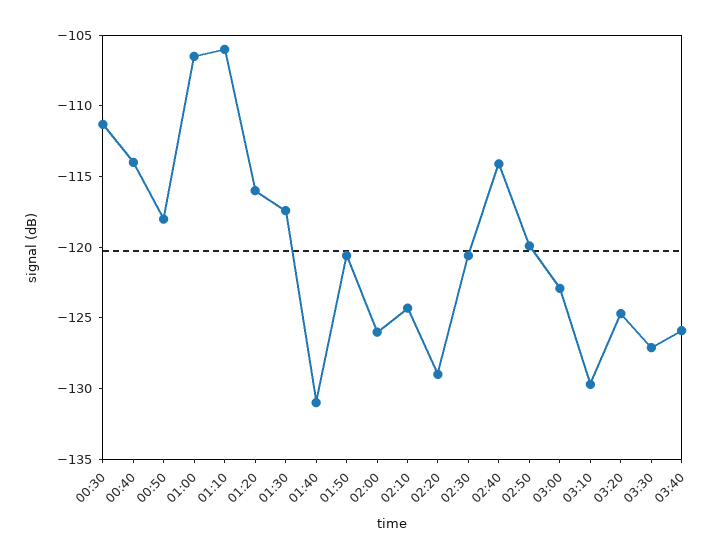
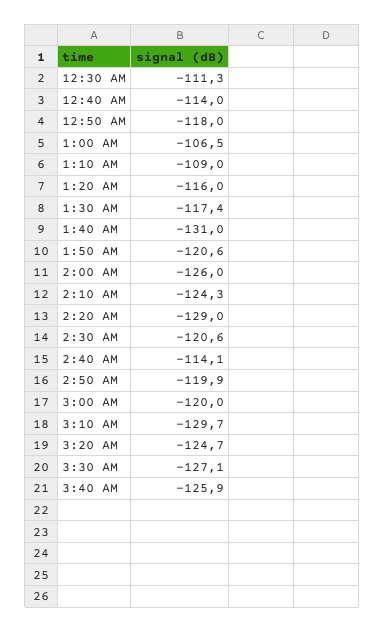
01:10: -106 -> -109
03:00: -123 -> -120

